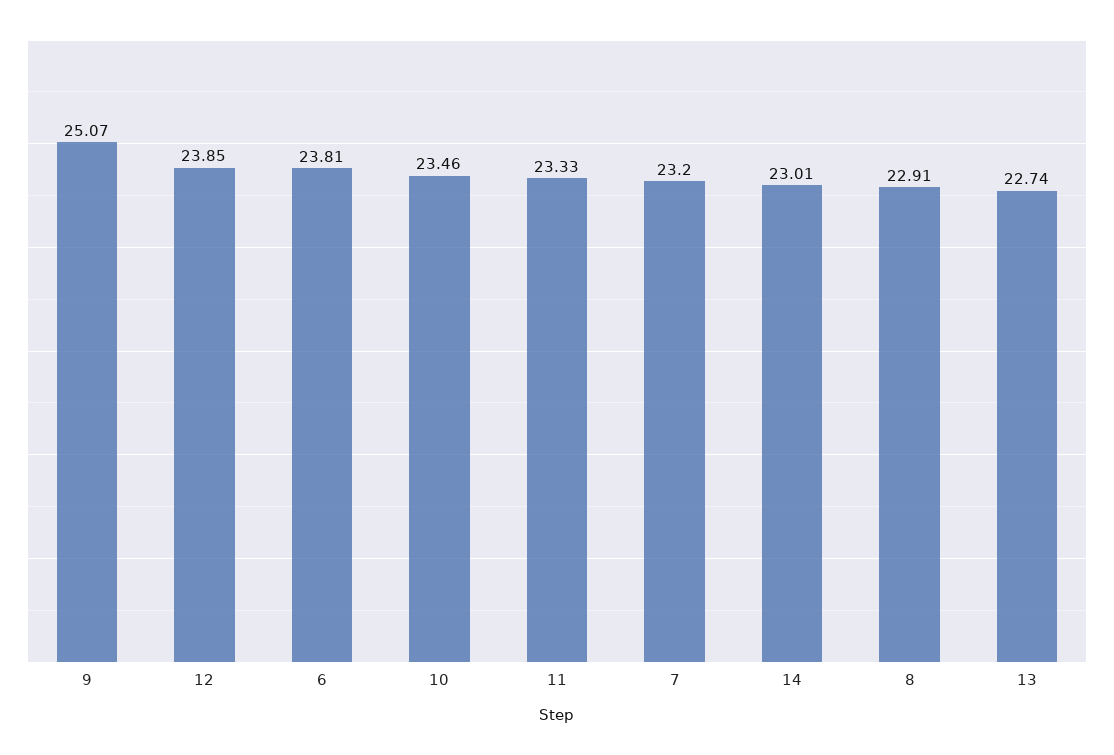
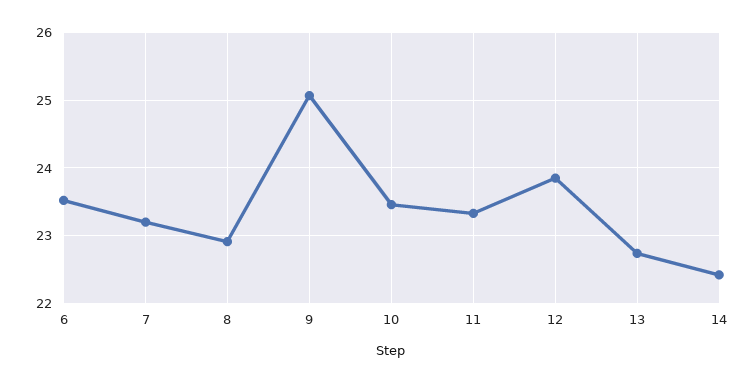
6: 23.81 -> 23.5
14: 23.01 -> 22.4

